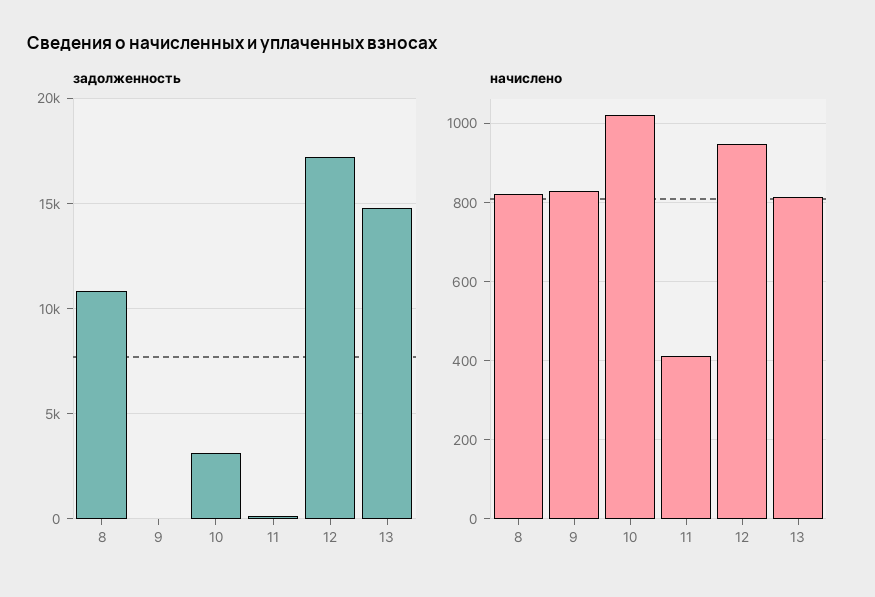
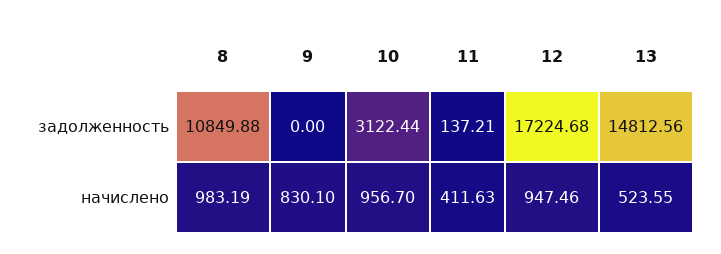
начислено, 8: 820 -> 983.19
начислено, 10: 1020 -> 956.7
начислено, 13: 820 -> 523.55

